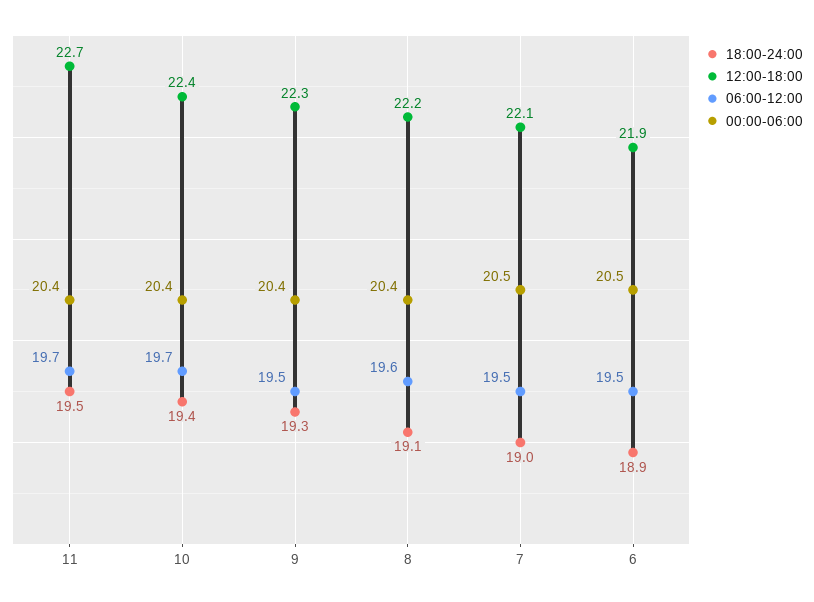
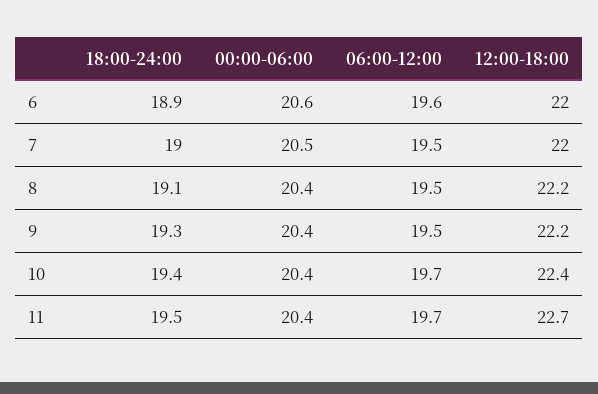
12:00-18:00, 9: 22.3 -> 22.2
06:00-12:00, 8: 19.6 -> 19.5
12:00-18:00, 7: 22.1 -> 22
12:00-18:00, 6: 21.9 -> 22
06:00-12:00, 6: 19.5 -> 19.6
00:00-06:00, 6: 20.5 -> 20.6

